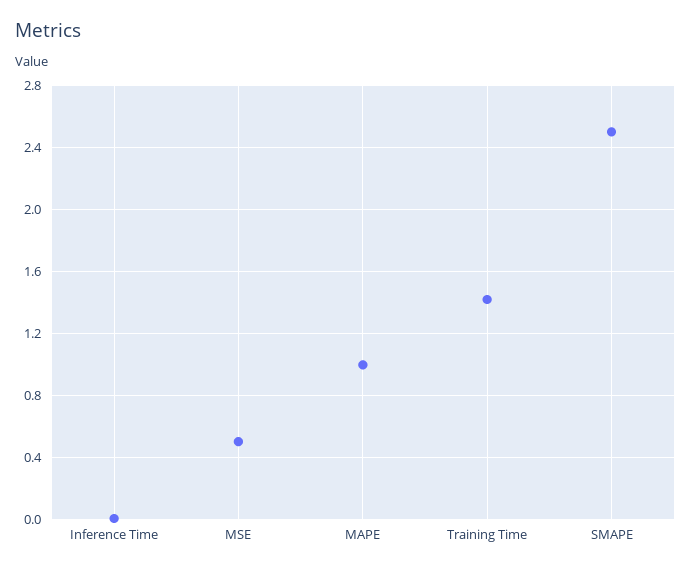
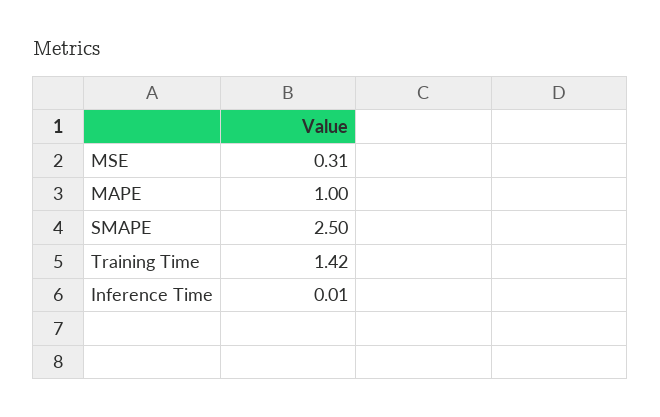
MSE: 0.5 -> 0.31

